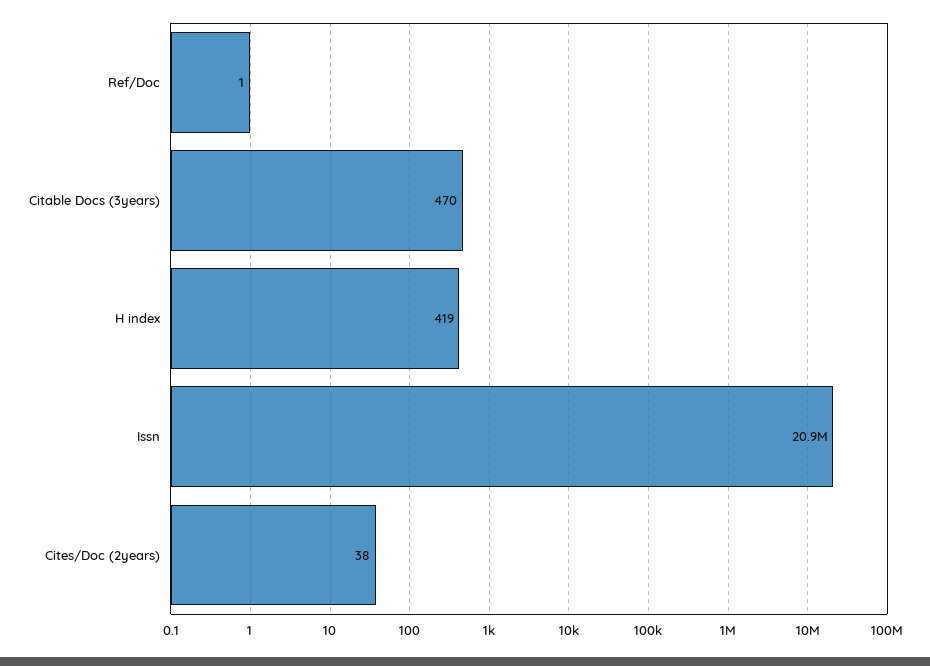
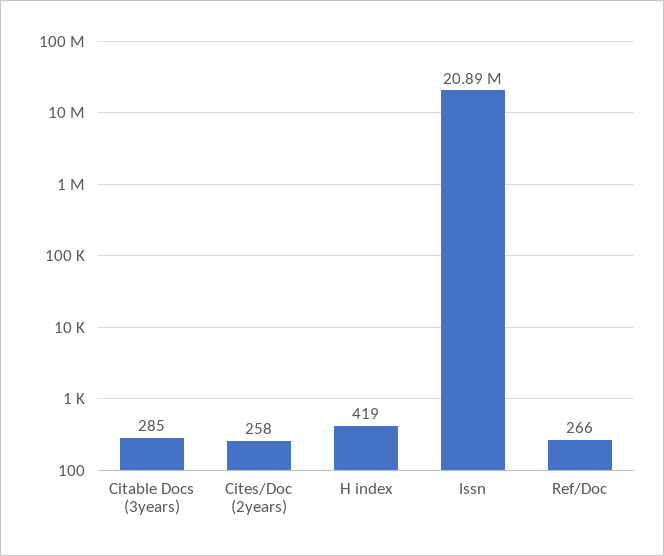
Ref/Doc: 1 -> 266
Citable Docs (3years): 470 -> 285
Cites/Doc (2years): 38 -> 258

